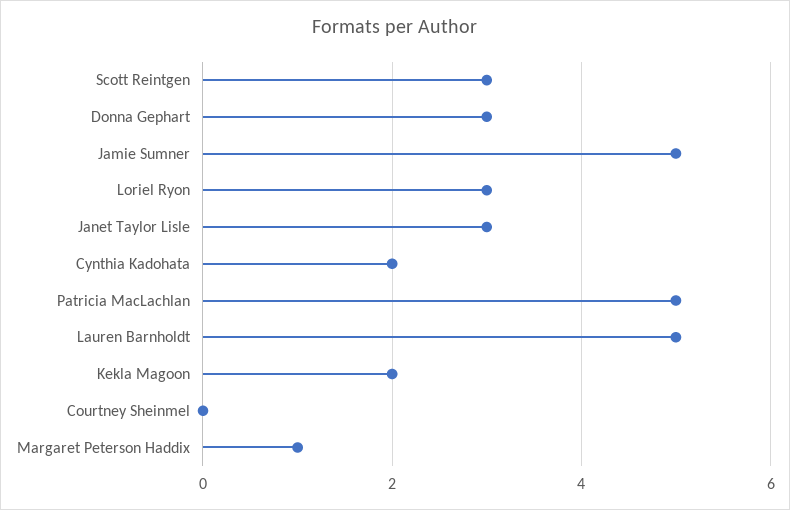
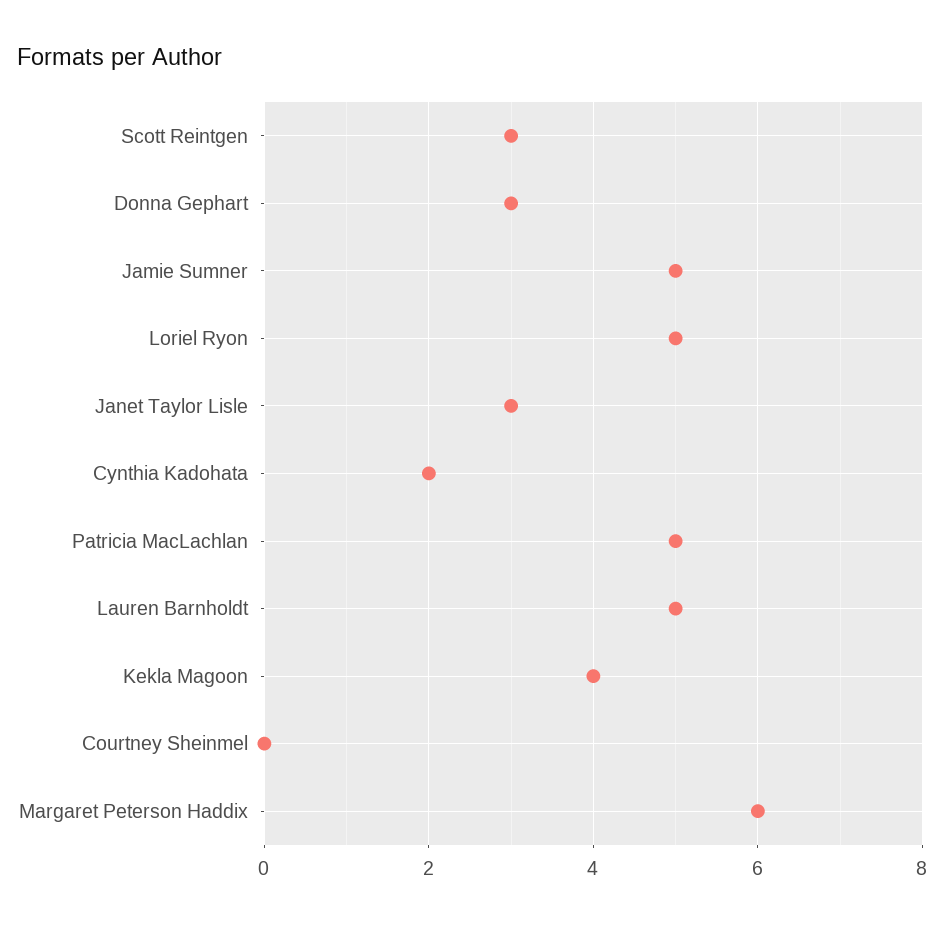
Loriel Ryon: 3 -> 5
Kekla Magoon: 2 -> 4
Margaret Peterson Haddix: 1 -> 6

